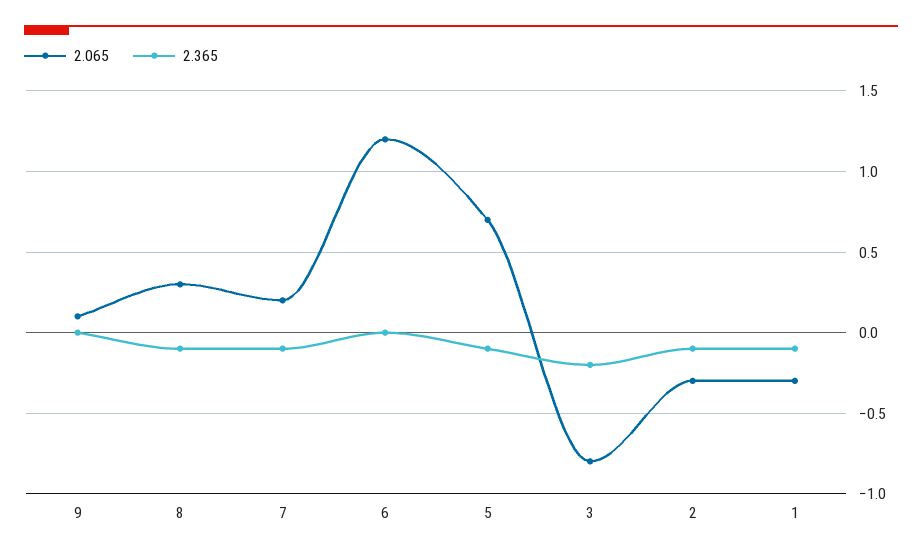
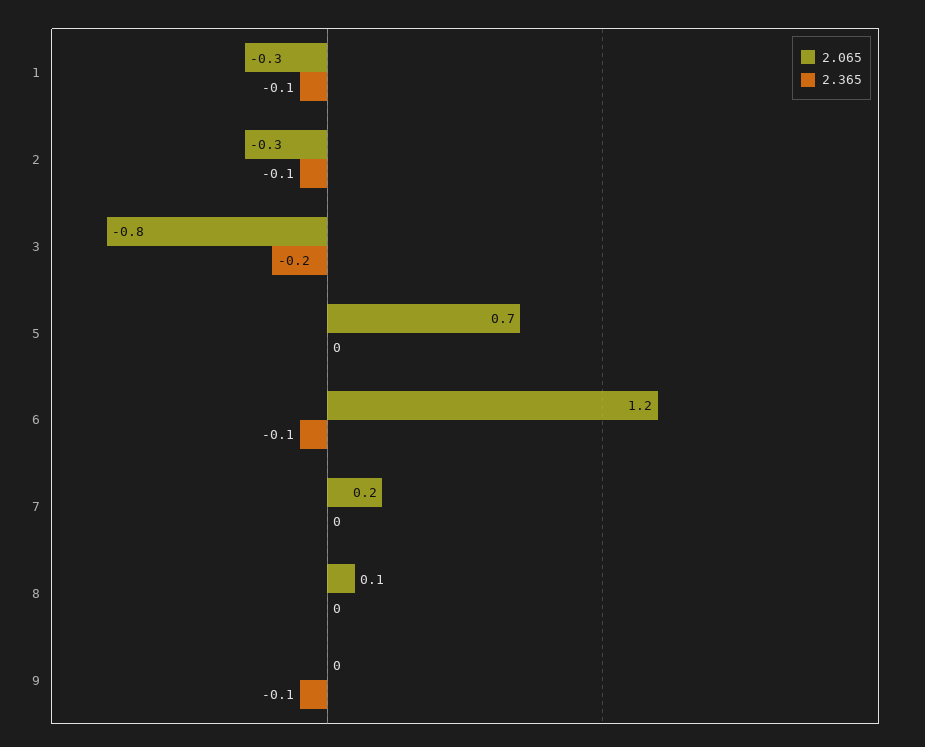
2.065, 9: 0.1 -> 0
2.365, 9: 0 -> -0.1
2.065, 8: 0.3 -> 0.1
2.365, 8: -0.1 -> 0
2.365, 7: -0.1 -> 0
2.365, 6: 0 -> -0.1
2.365, 5: -0.1 -> 0

